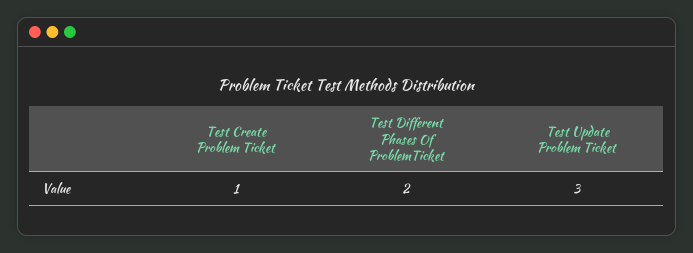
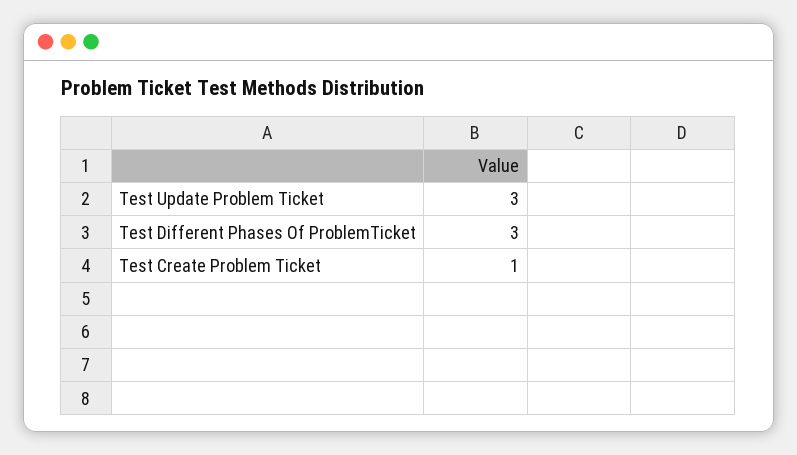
Test Different Phases Of ProblemTicket: 2 -> 3

